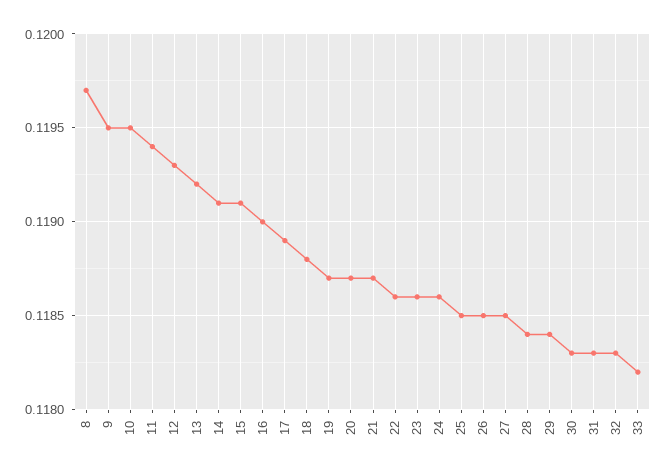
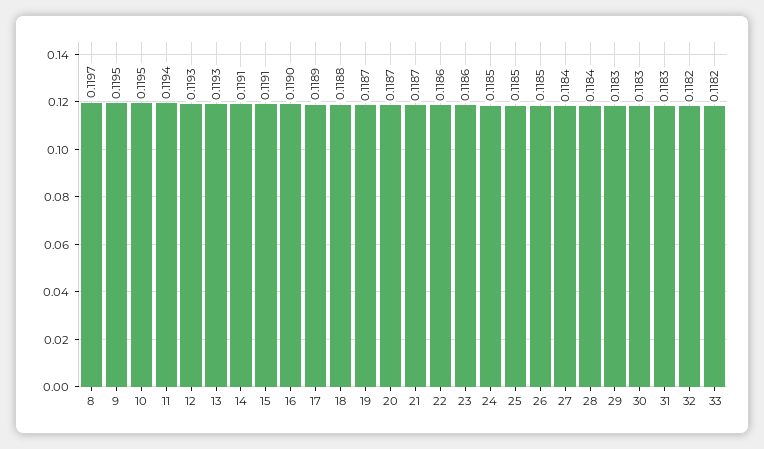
13: 0.1192 -> 0.1193
24: 0.1186 -> 0.1185
27: 0.1185 -> 0.1184
29: 0.1184 -> 0.1183
32: 0.1183 -> 0.1182

